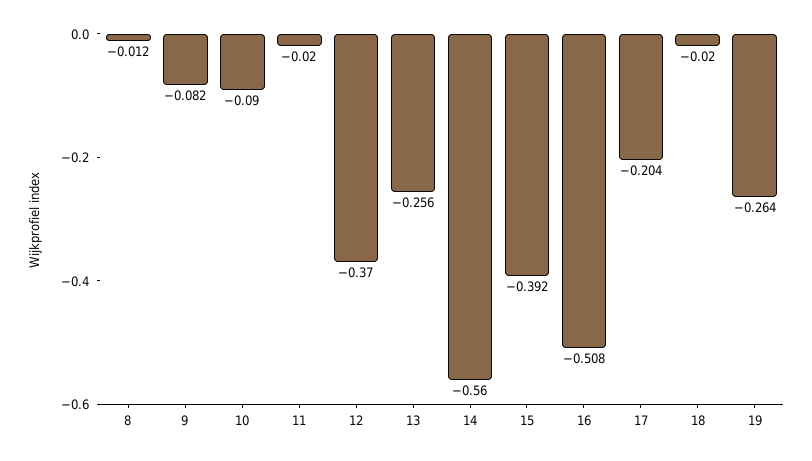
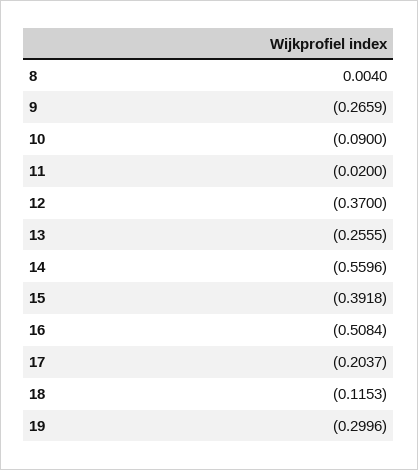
8: -0.012 -> 0.004
9: -0.082 -> -0.2659
18: -0.02 -> -0.1153
19: -0.264 -> -0.2996

